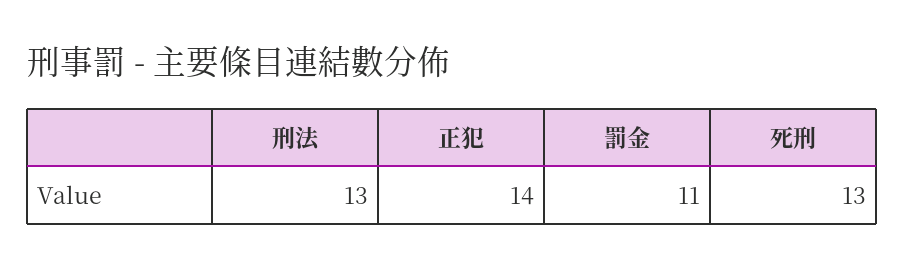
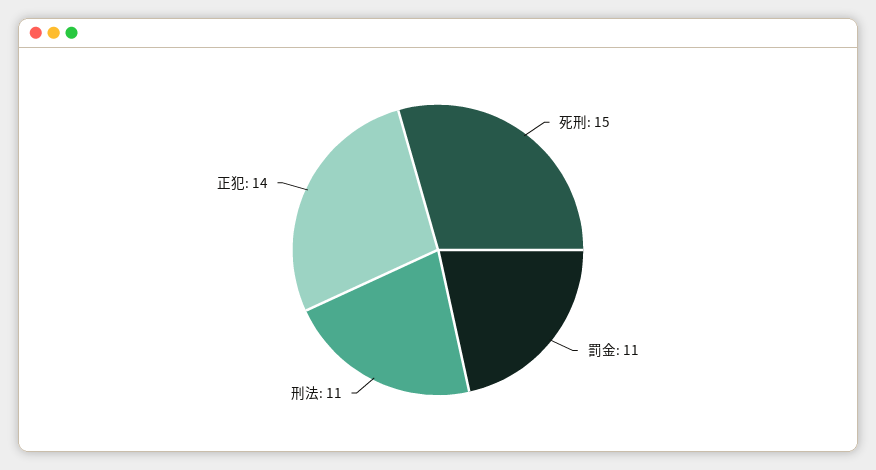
刑法: 13 -> 11
死刑: 13 -> 15

